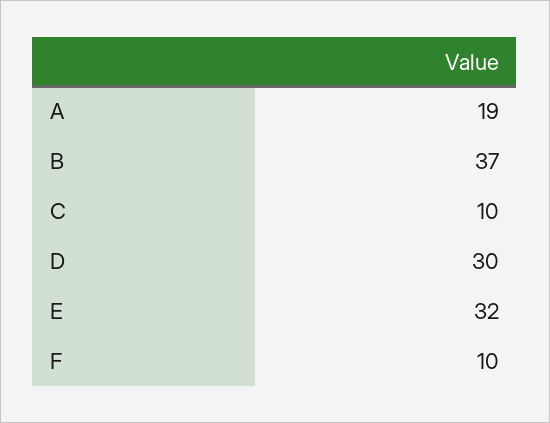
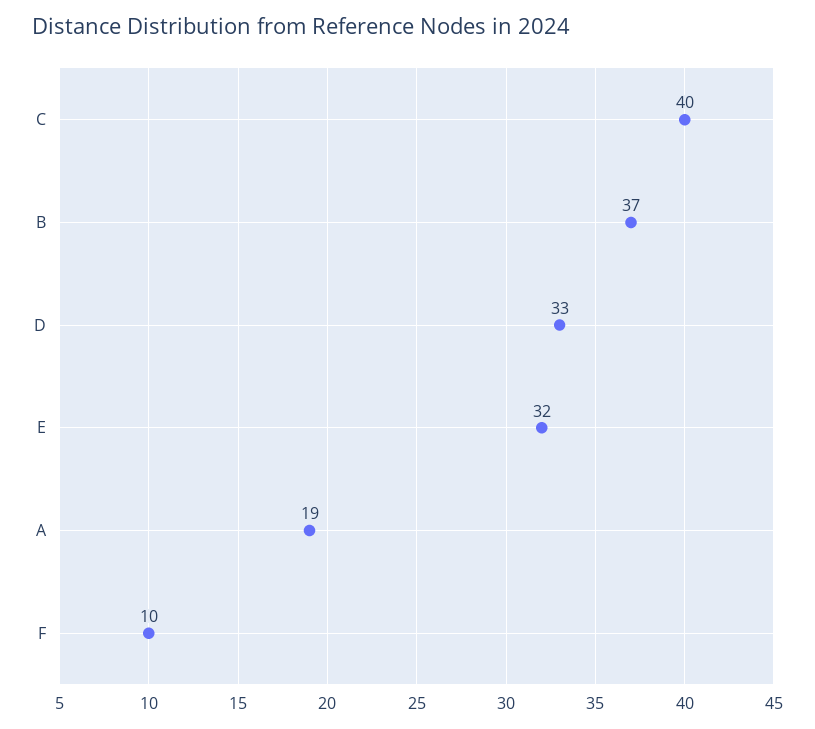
C: 10 -> 40
D: 30 -> 33

